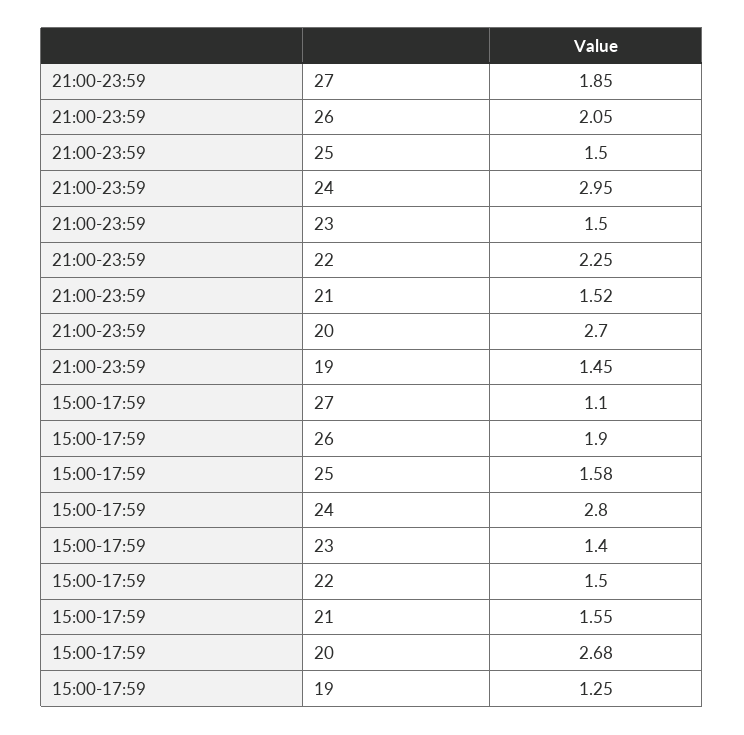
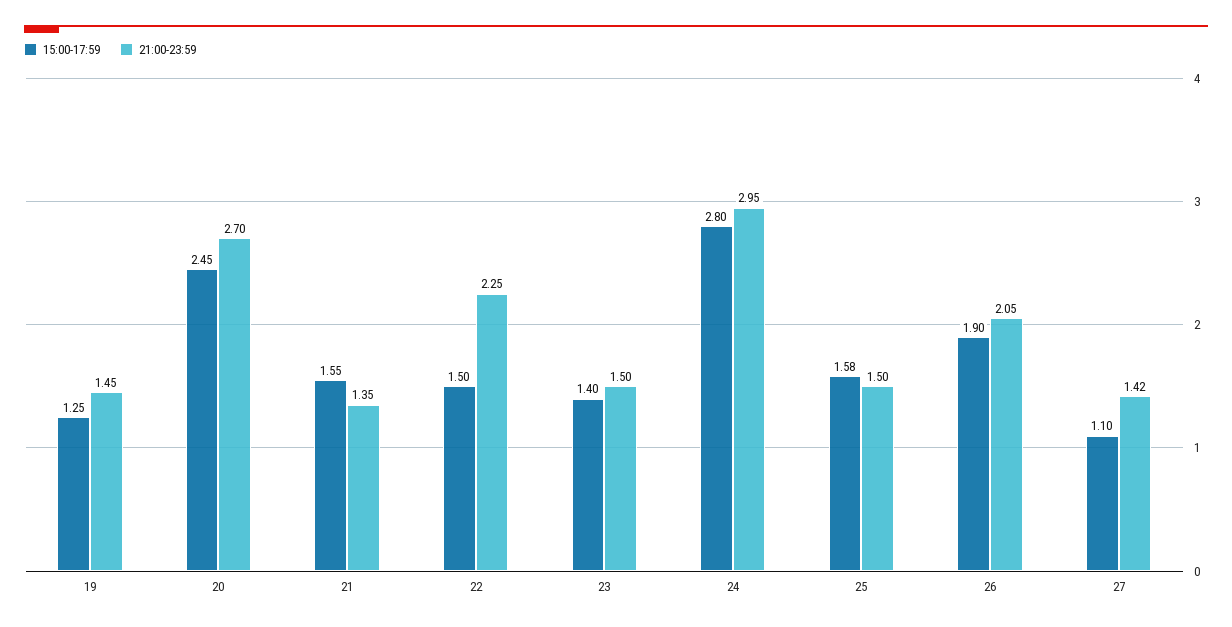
21:00-23:59, 27: 1.85 -> 1.42
21:00-23:59, 21: 1.52 -> 1.35
15:00-17:59, 20: 2.68 -> 2.45

